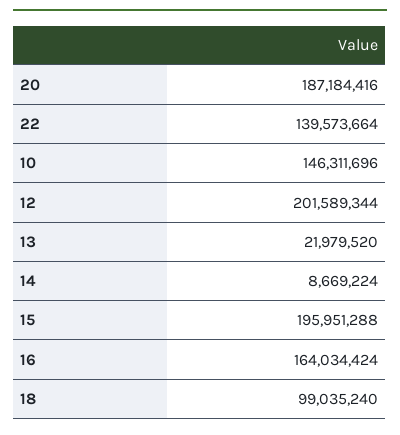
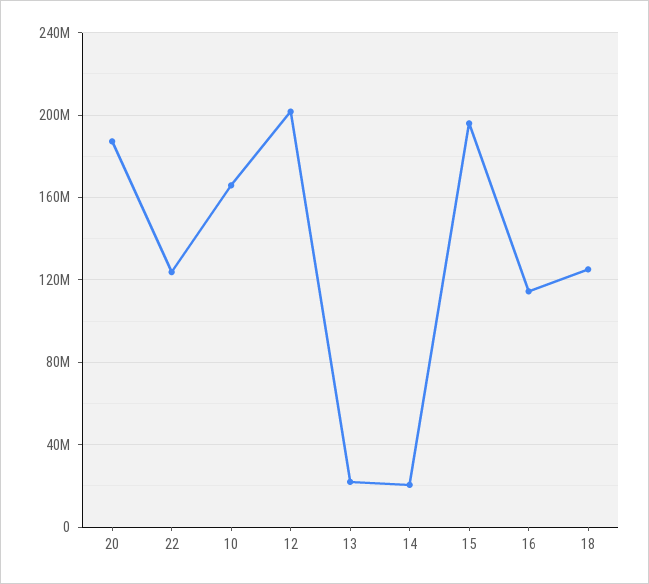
22: 139573664 -> 125000000
10: 146311696 -> 165000000
14: 8669224 -> 20000000
16: 164034424 -> 115000000
18: 99035240 -> 125000000

